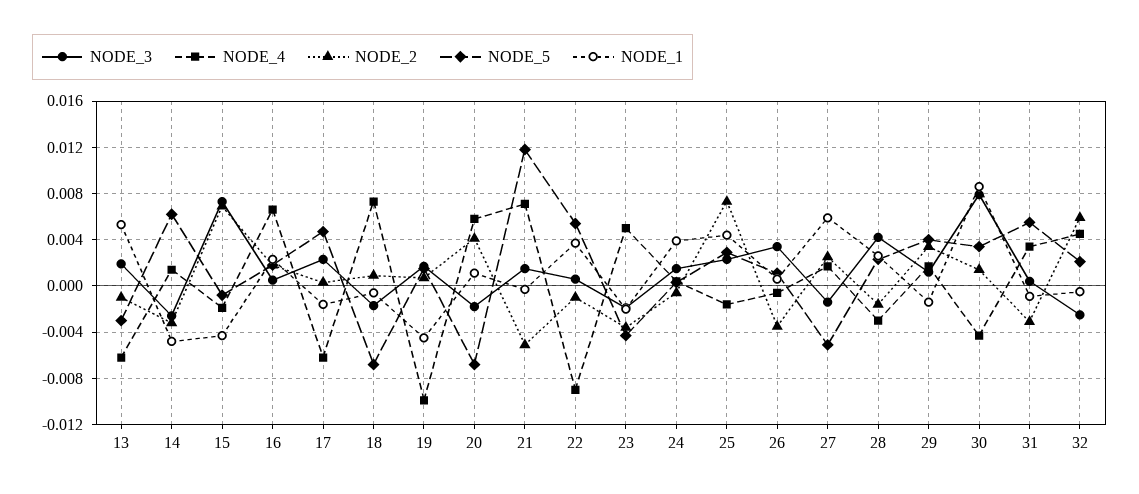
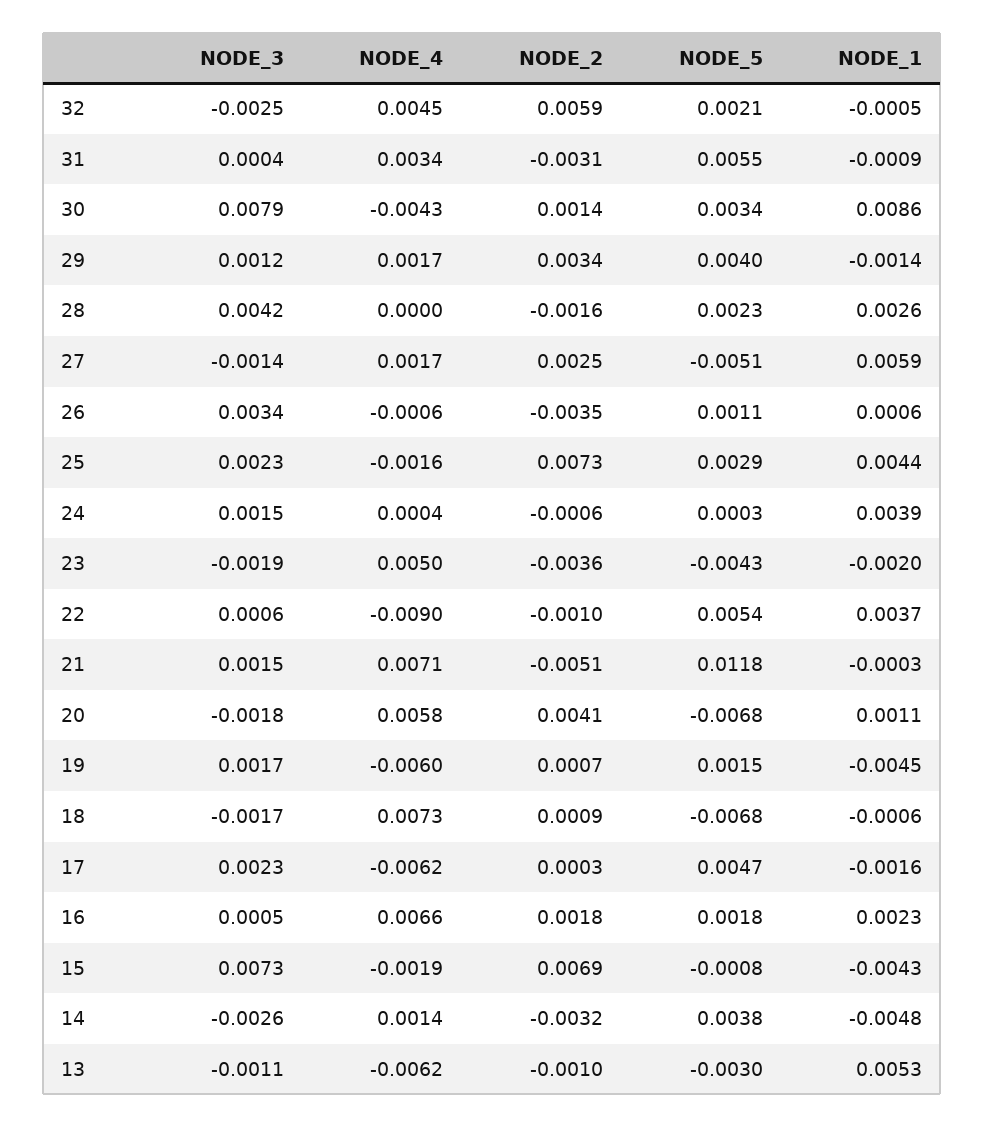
NODE_3, 13: 0.002 -> -0.0011
NODE_5, 14: 0.006 -> 0.0038
NODE_4, 19: -0.01 -> -0.006
NODE_4, 28: -0.003 -> 0

